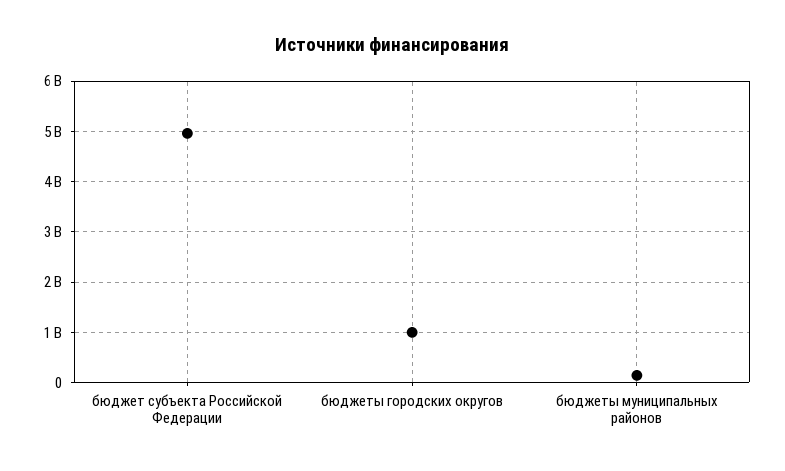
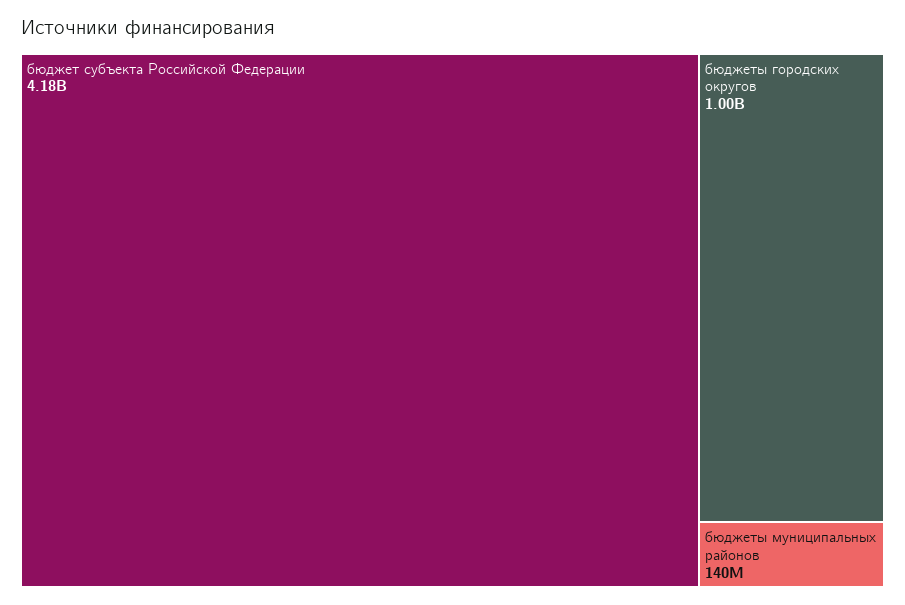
бюджет субъекта Российской Федерации: 5000000000 -> 4180000000

